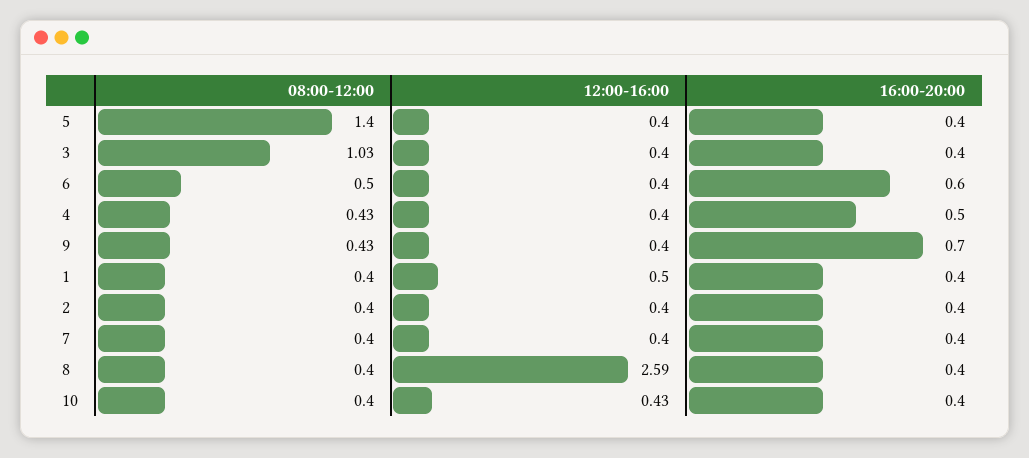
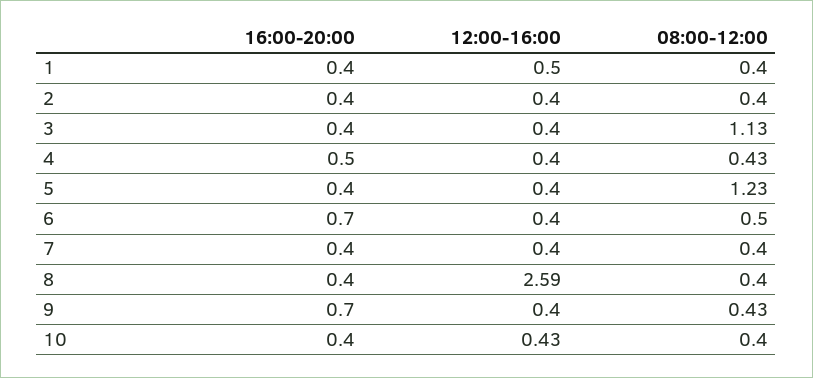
08:00-12:00, 5: 1.4 -> 1.23
08:00-12:00, 3: 1.03 -> 1.13
16:00-20:00, 6: 0.6 -> 0.7

